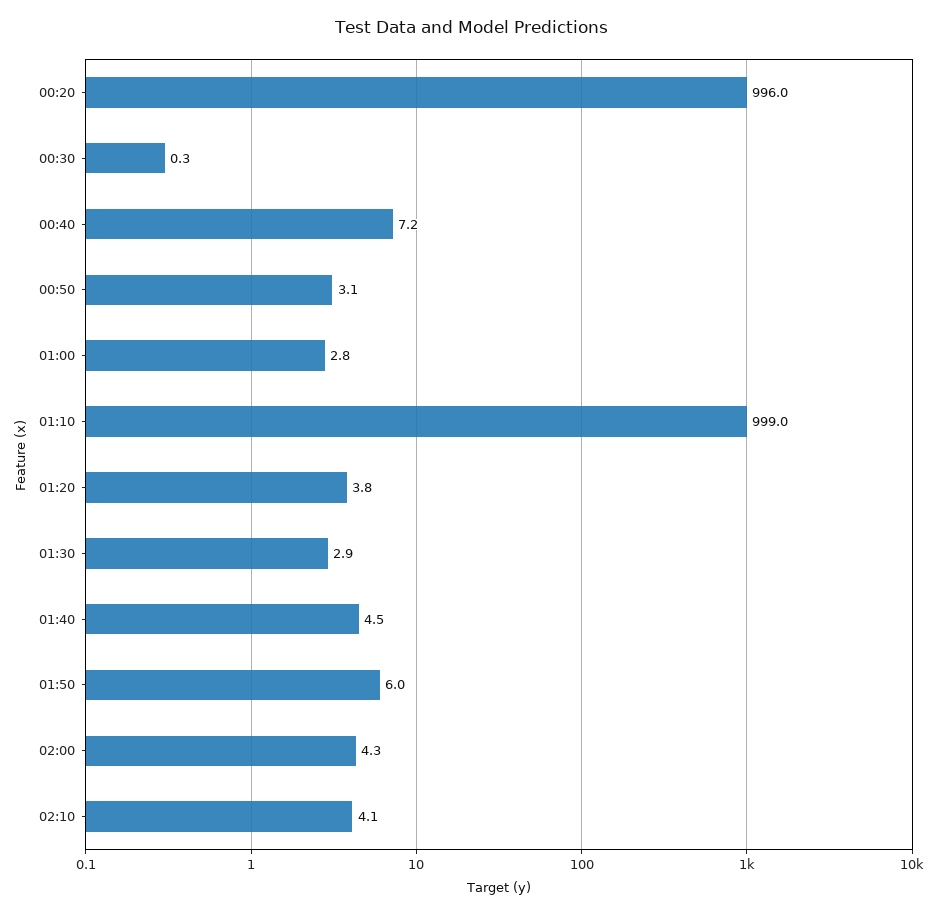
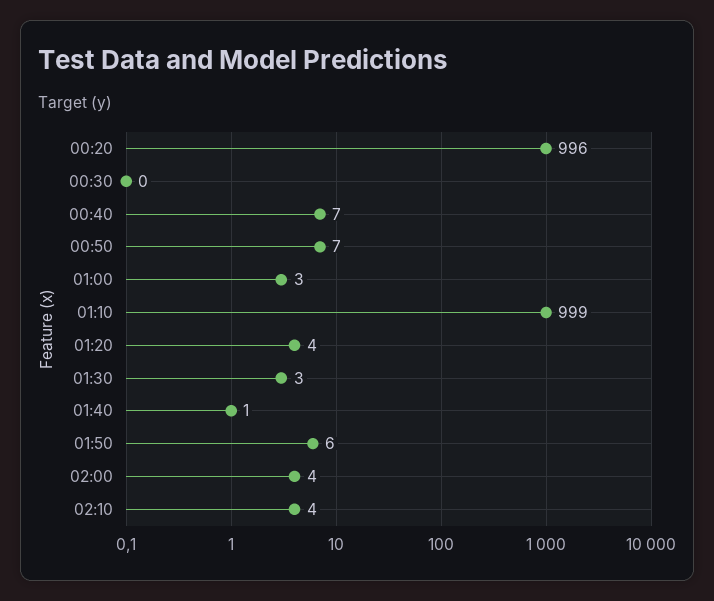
00:50: 3.1 -> 7
01:40: 4.5 -> 1

